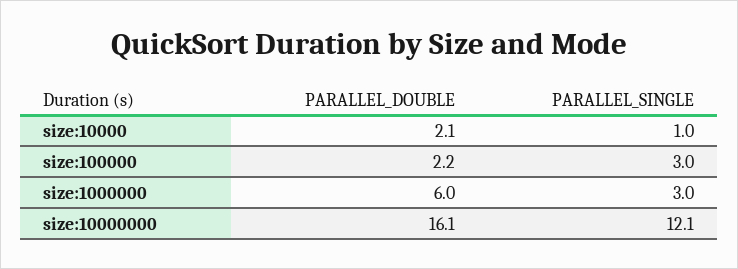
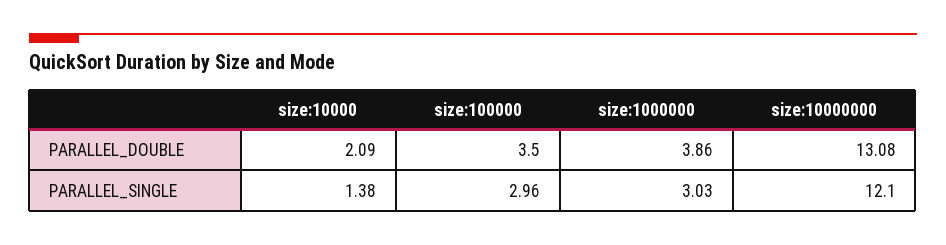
PARALLEL_SINGLE, size:10000: 1 -> 1.38
PARALLEL_DOUBLE, size:100000: 2.2 -> 3.5
PARALLEL_DOUBLE, size:1000000: 6 -> 3.86
PARALLEL_DOUBLE, size:10000000: 16.1 -> 13.08

